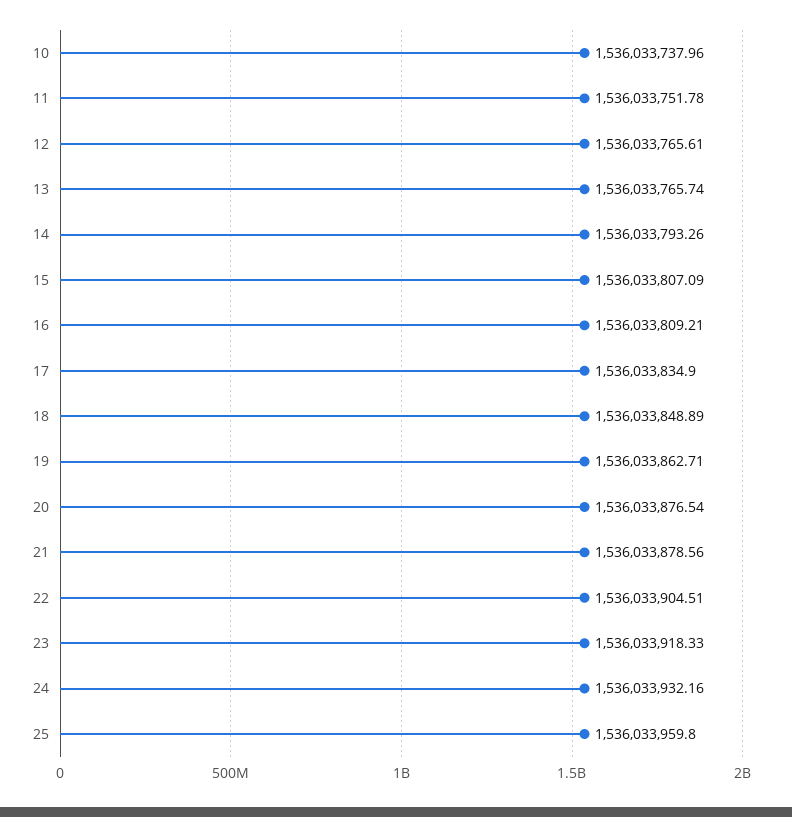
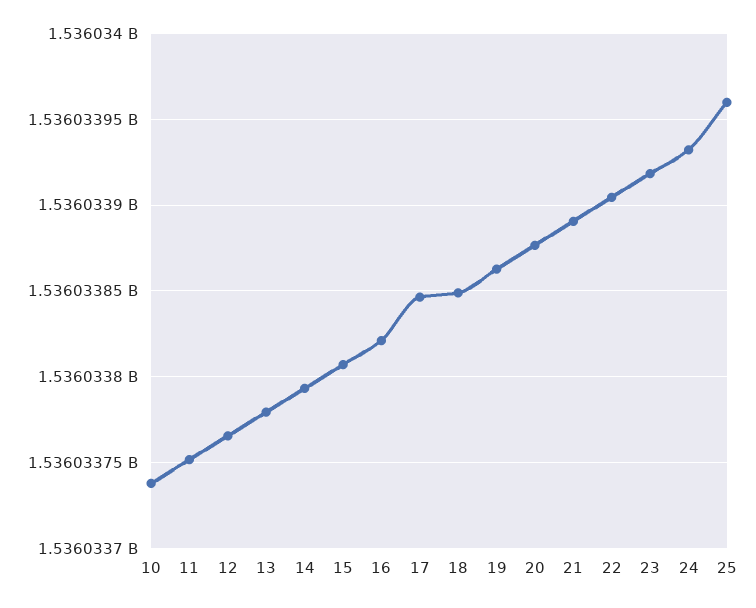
13: 1536033765.74 -> 1536033780
16: 1536033809.21 -> 1536033820
17: 1536033834.9 -> 1536033845
21: 1536033878.56 -> 1536033890

